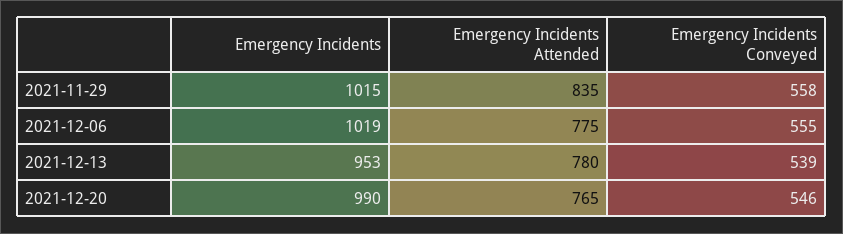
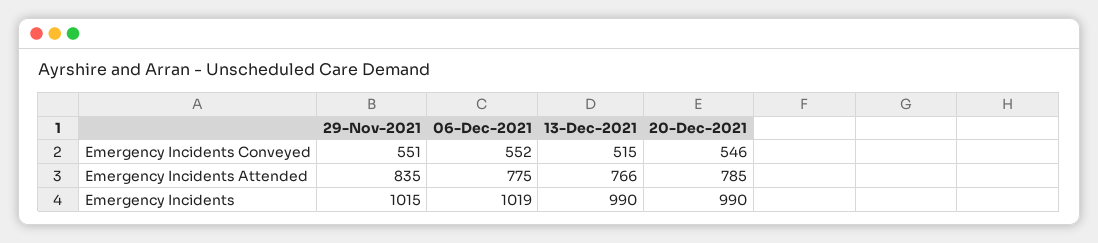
Emergency Incidents Conveyed, 2021-11-29: 558 -> 551
Emergency Incidents Conveyed, 2021-12-06: 555 -> 552
Emergency Incidents, 2021-12-13: 953 -> 990
Emergency Incidents Attended, 2021-12-13: 780 -> 766
Emergency Incidents Conveyed, 2021-12-13: 539 -> 515
Emergency Incidents Attended, 2021-12-20: 765 -> 785

